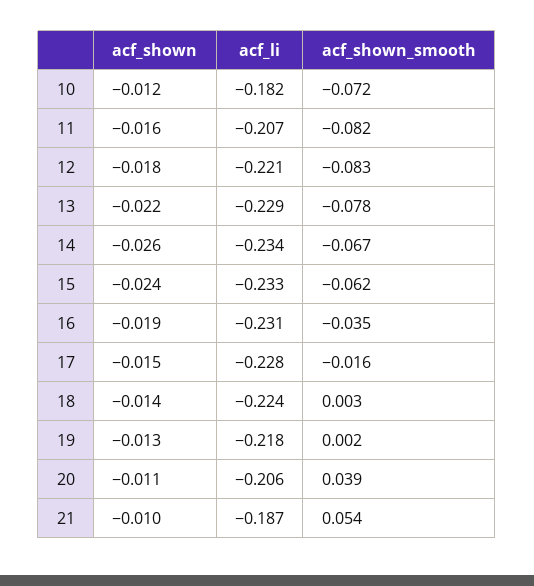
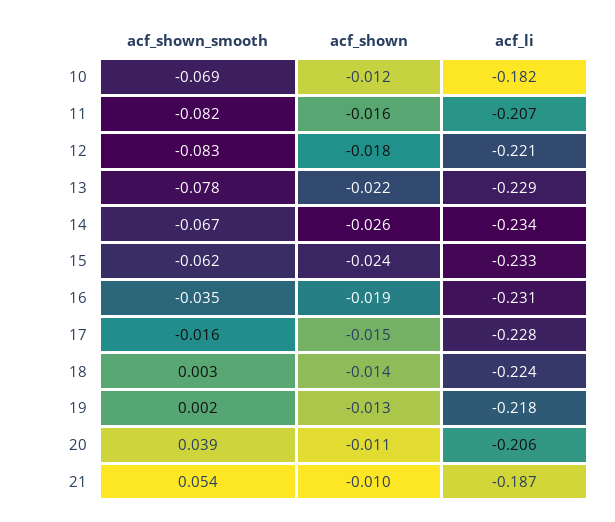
acf_shown_smooth, 10: -0.072 -> -0.069

